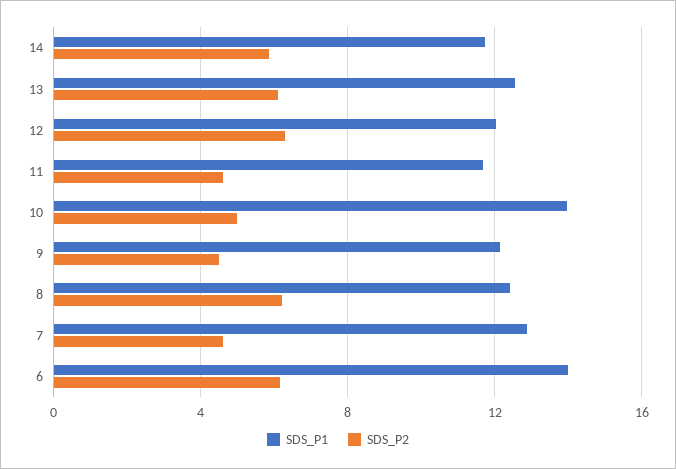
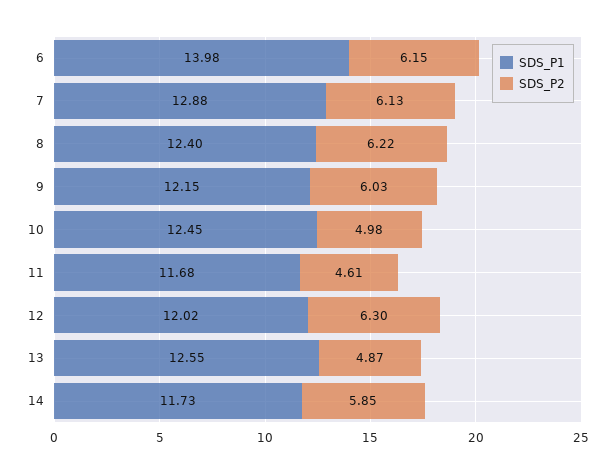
SDS_P2, 13: 6 -> 4.87
SDS_P1, 10: 14 -> 12.45
SDS_P2, 9: 4.5 -> 6.03
SDS_P2, 7: 4.5 -> 6.13

